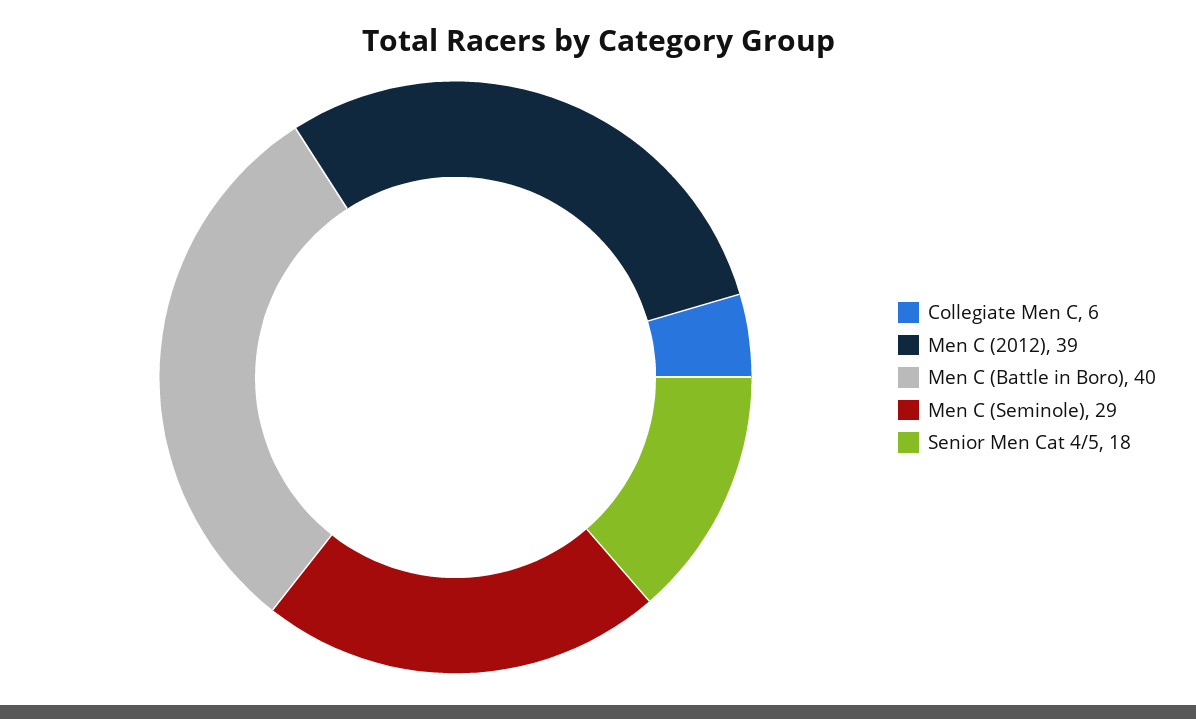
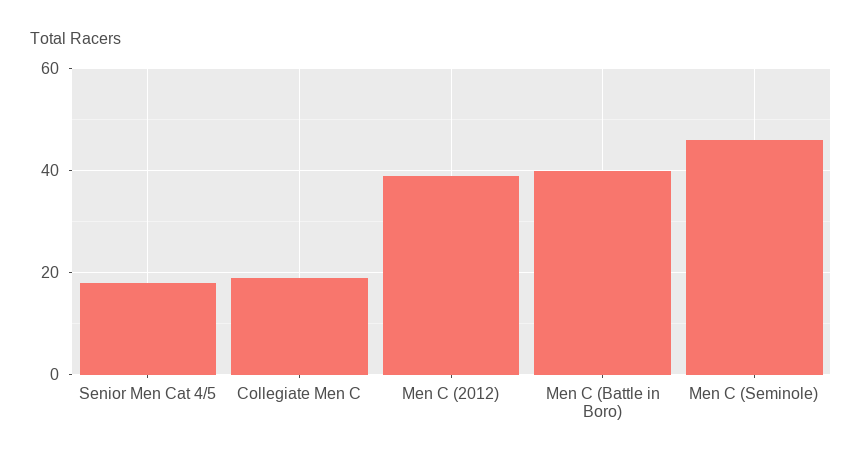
Collegiate Men C: 6 -> 20
Men C (Seminole): 29 -> 45

